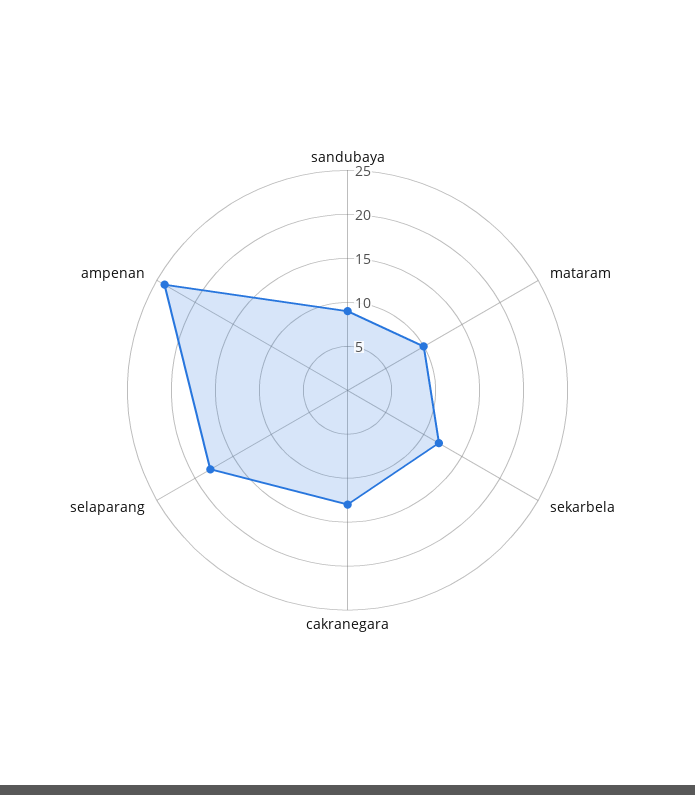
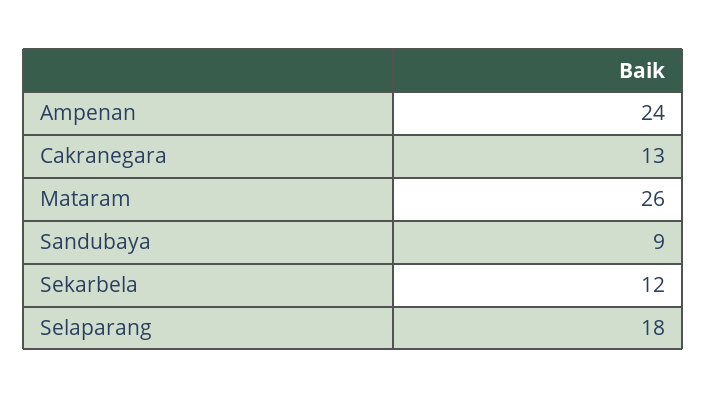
mataram: 10 -> 26

